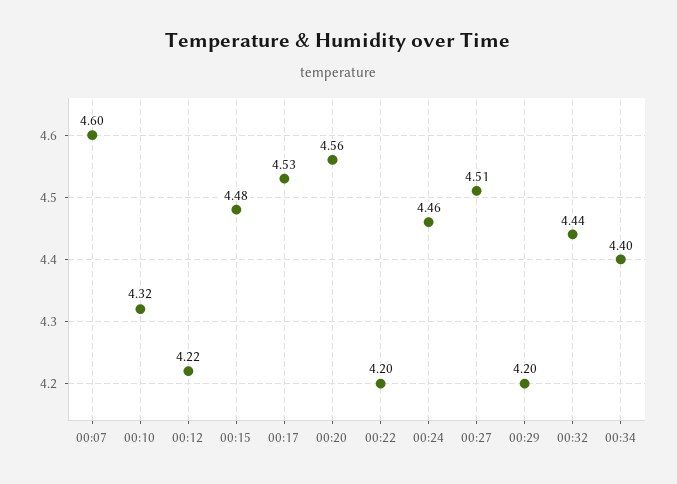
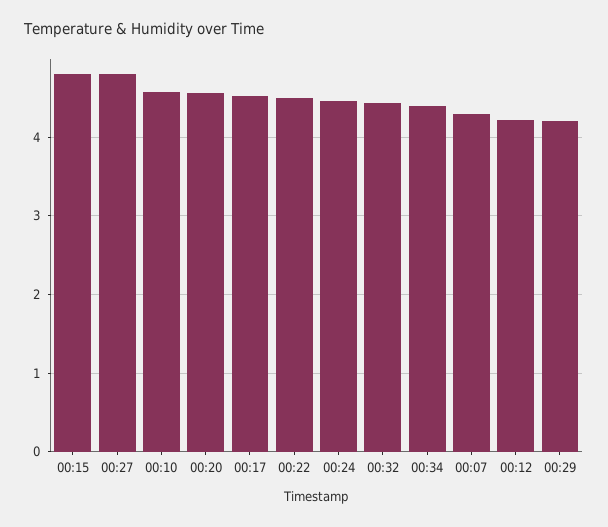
00:07: 4.6 -> 4.3
00:10: 4.32 -> 4.6
00:15: 4.48 -> 4.8
00:22: 4.2 -> 4.5
00:27: 4.51 -> 4.8

